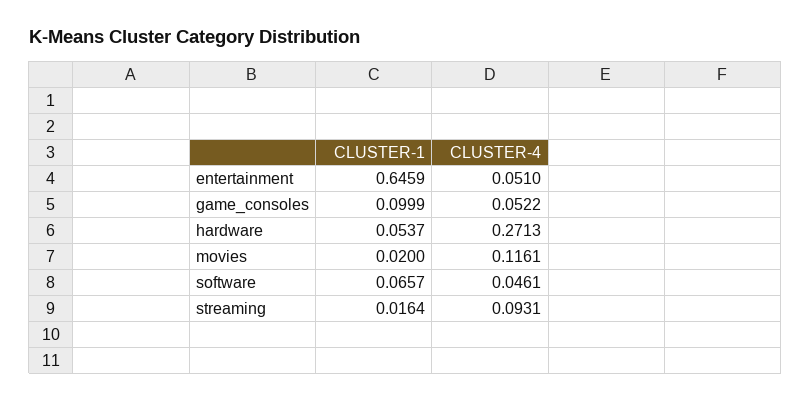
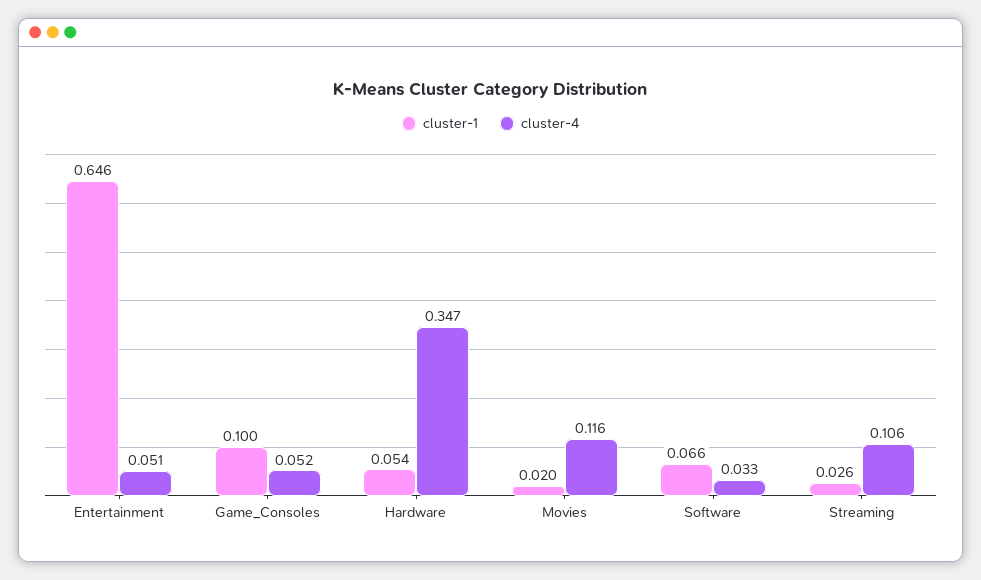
CLUSTER-4, hardware: 0.2713 -> 0.347
CLUSTER-4, software: 0.0461 -> 0.033
CLUSTER-1, streaming: 0.0164 -> 0.026
CLUSTER-4, streaming: 0.0931 -> 0.106

